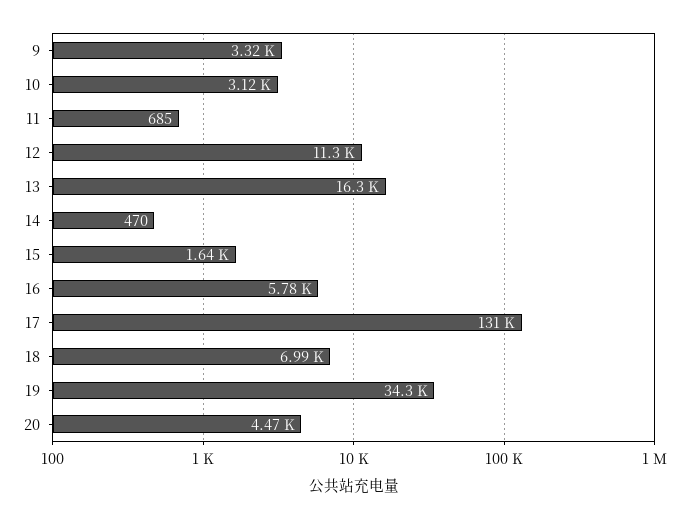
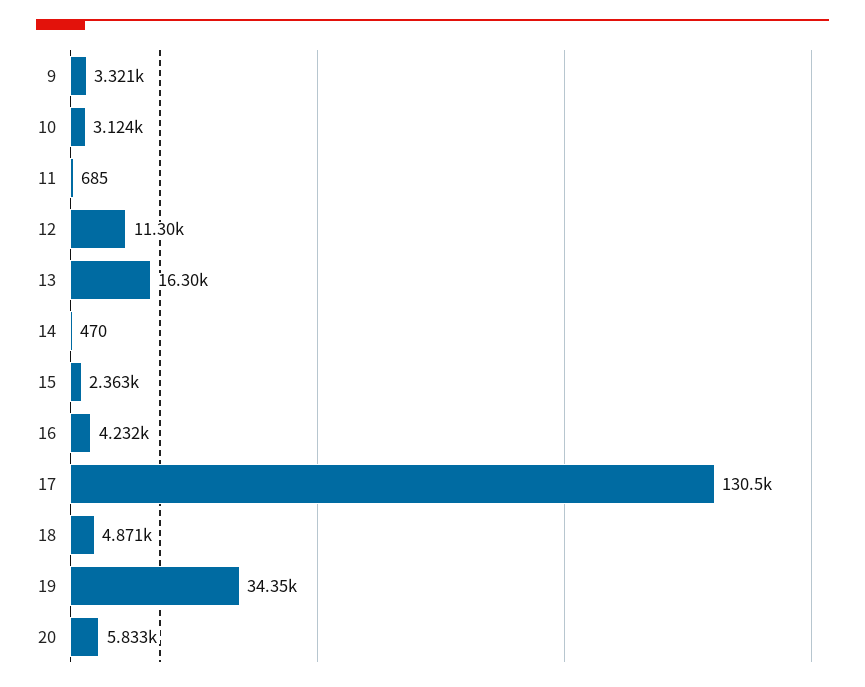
15: 1640 -> 2363
16: 5780 -> 4232
18: 6990 -> 4871
20: 4470 -> 5833

